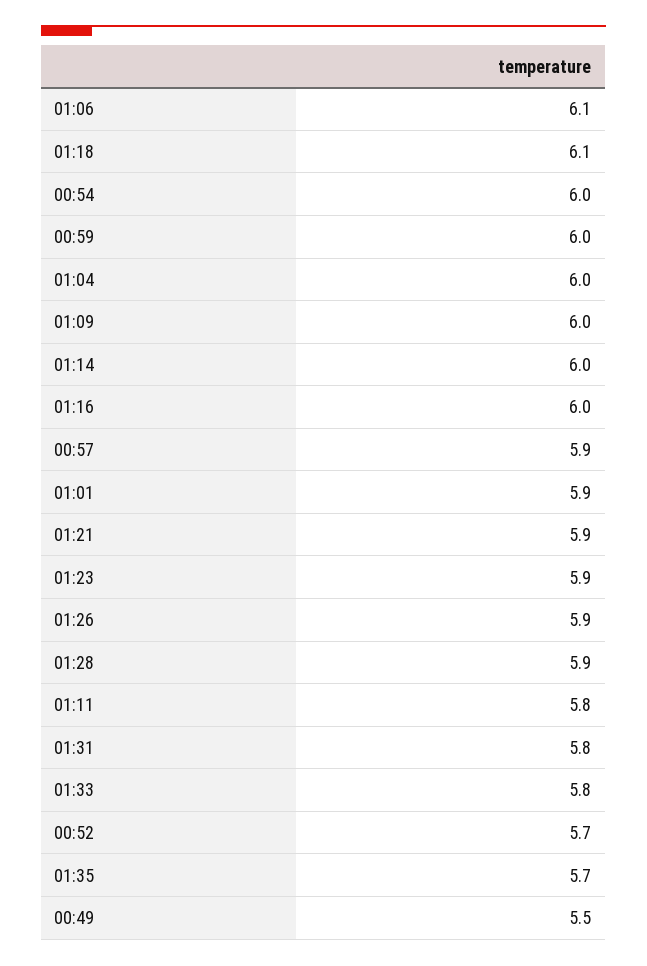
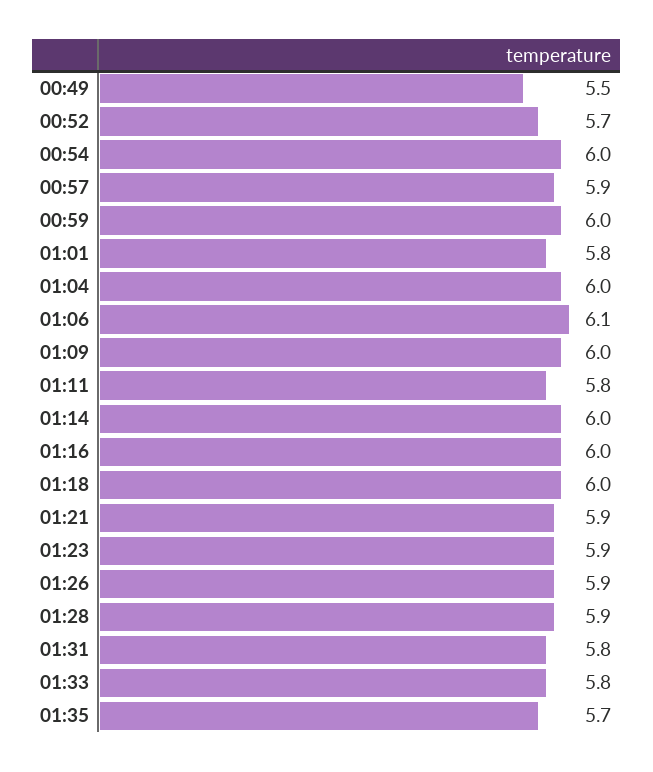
01:18: 6.1 -> 6
01:01: 5.9 -> 5.8

